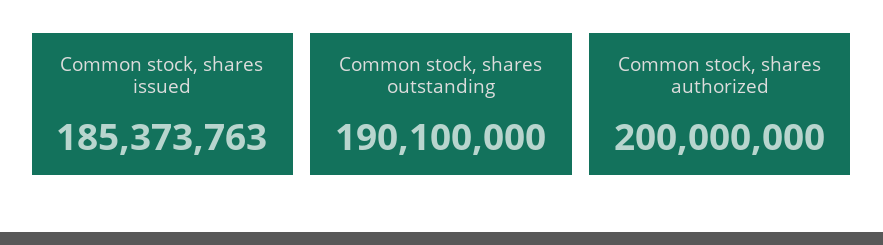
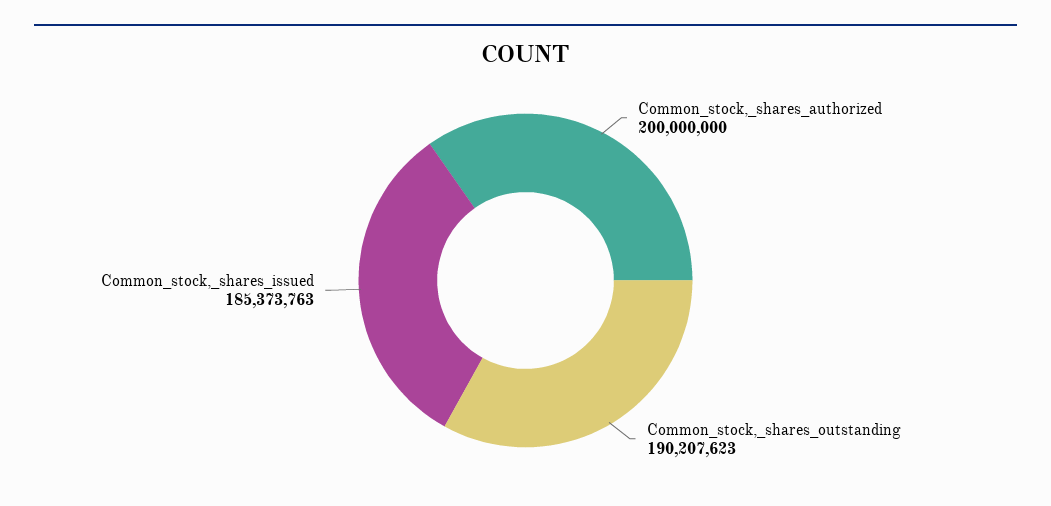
Common stock, shares outstanding: 190100000 -> 190207623

